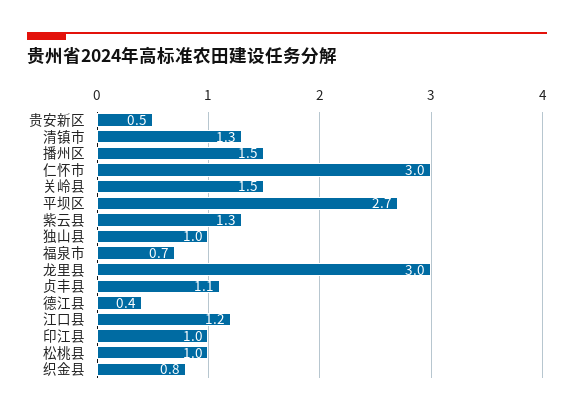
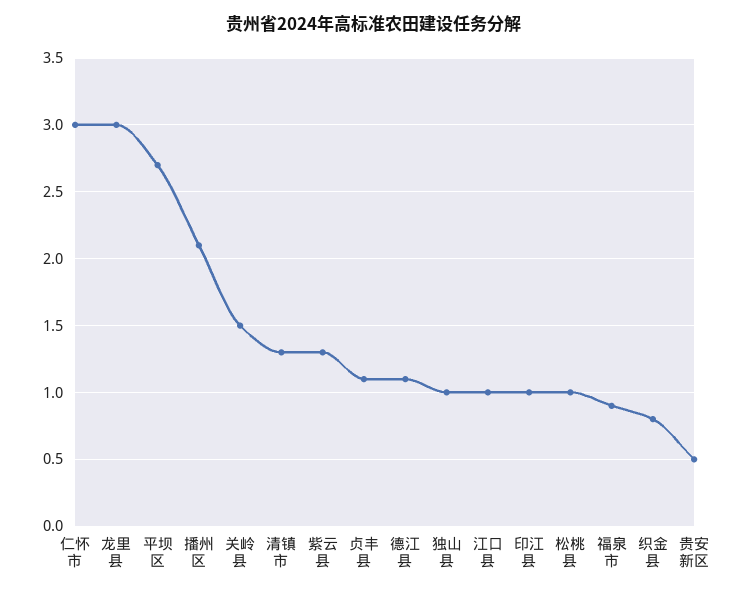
播州区: 1.5 -> 2.1
福泉市: 0.7 -> 0.9
德江县: 0.4 -> 1.1
江口县: 1.2 -> 1

